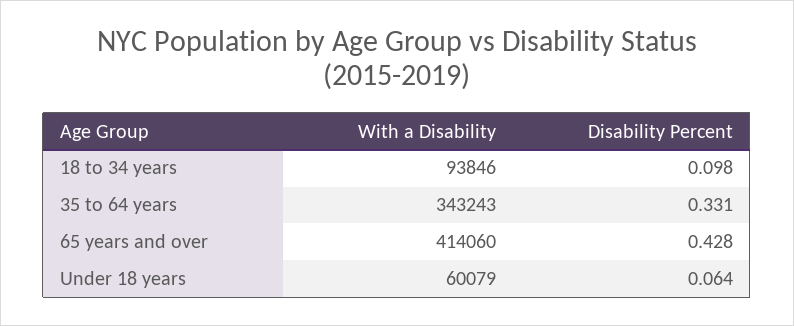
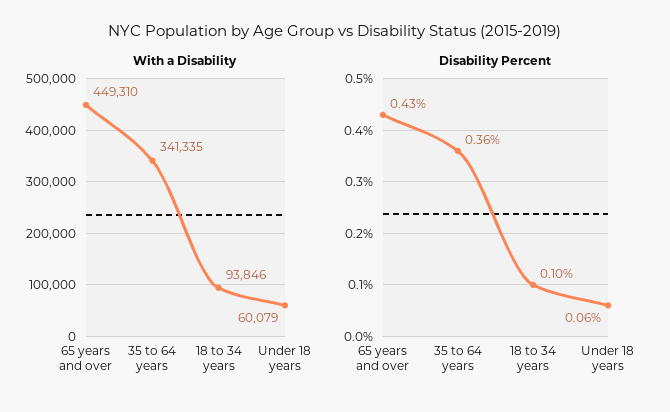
With a Disability, 35 to 64 years: 343243 -> 341335
Disability Percent, 35 to 64 years: 0.331 -> 0.36
With a Disability, 65 years and over: 414060 -> 449310

